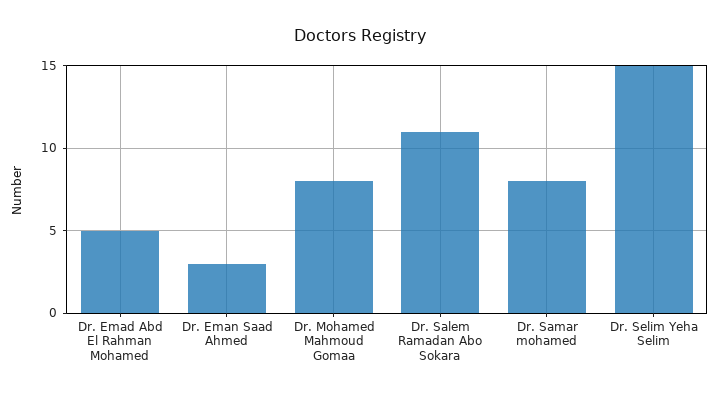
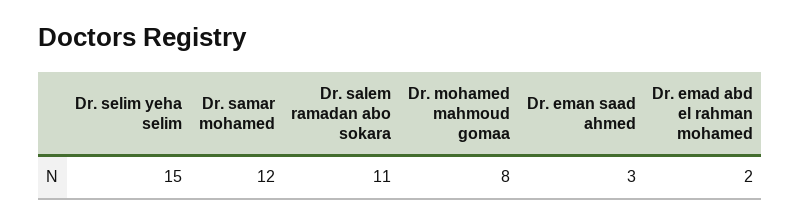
Dr. Emad Abd El Rahman Mohamed: 5 -> 2
Dr. Samar mohamed: 8 -> 12

